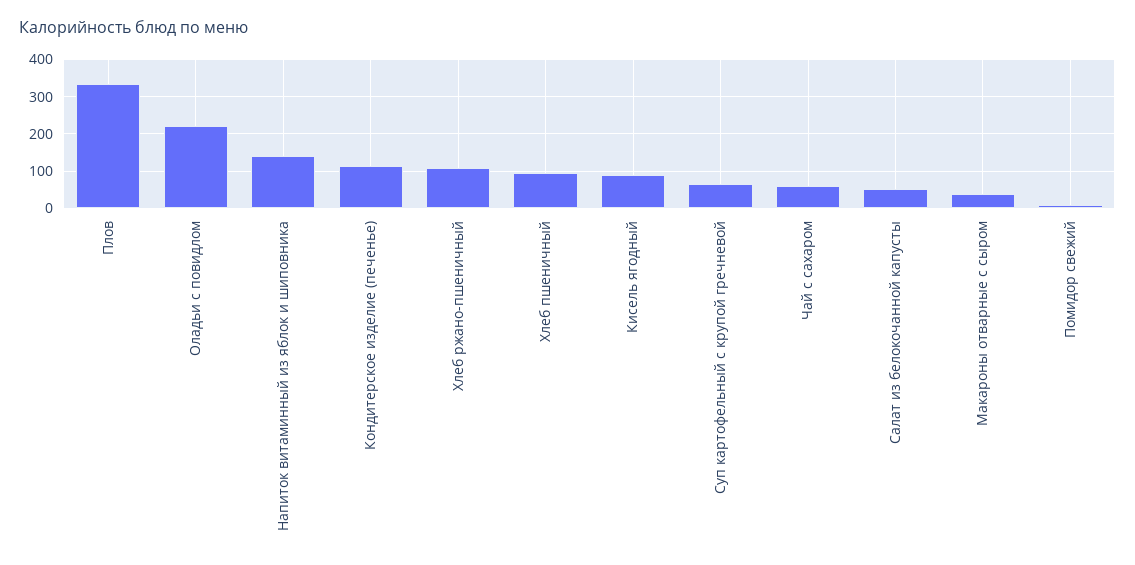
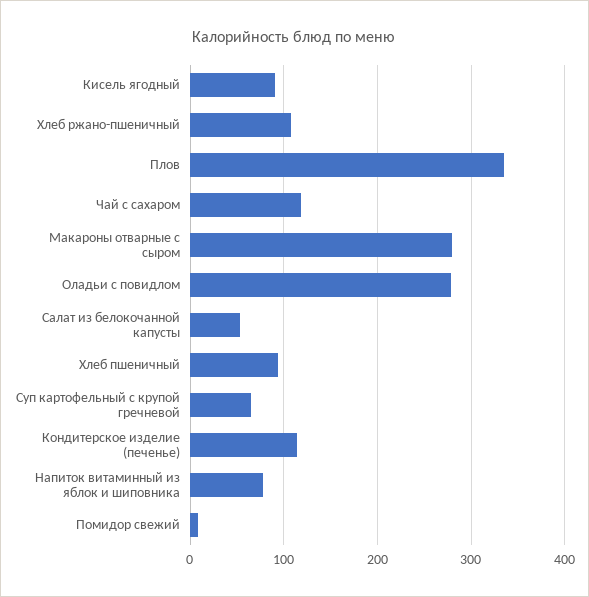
Оладьи с повидлом: 220 -> 280
Напиток витаминный из яблок и шиповника: 140 -> 80
Чай с сахаром: 60 -> 120
Макароны отварные с сыром: 40 -> 280

